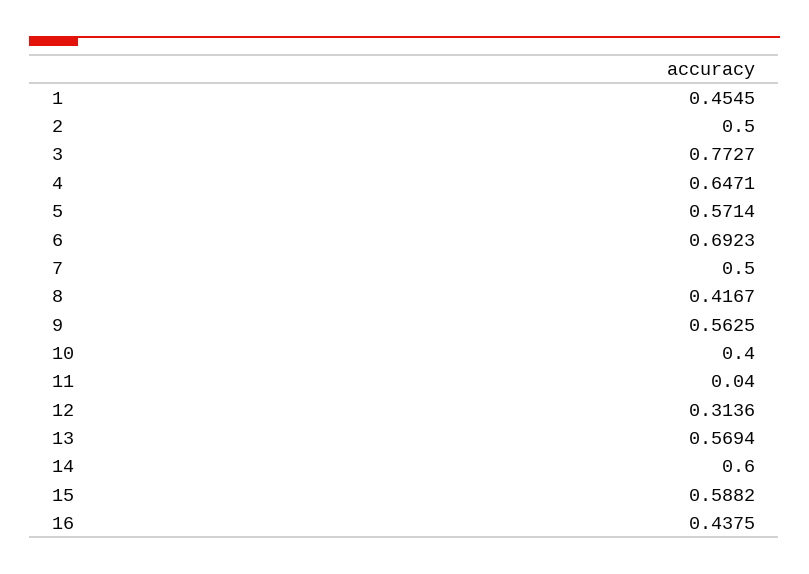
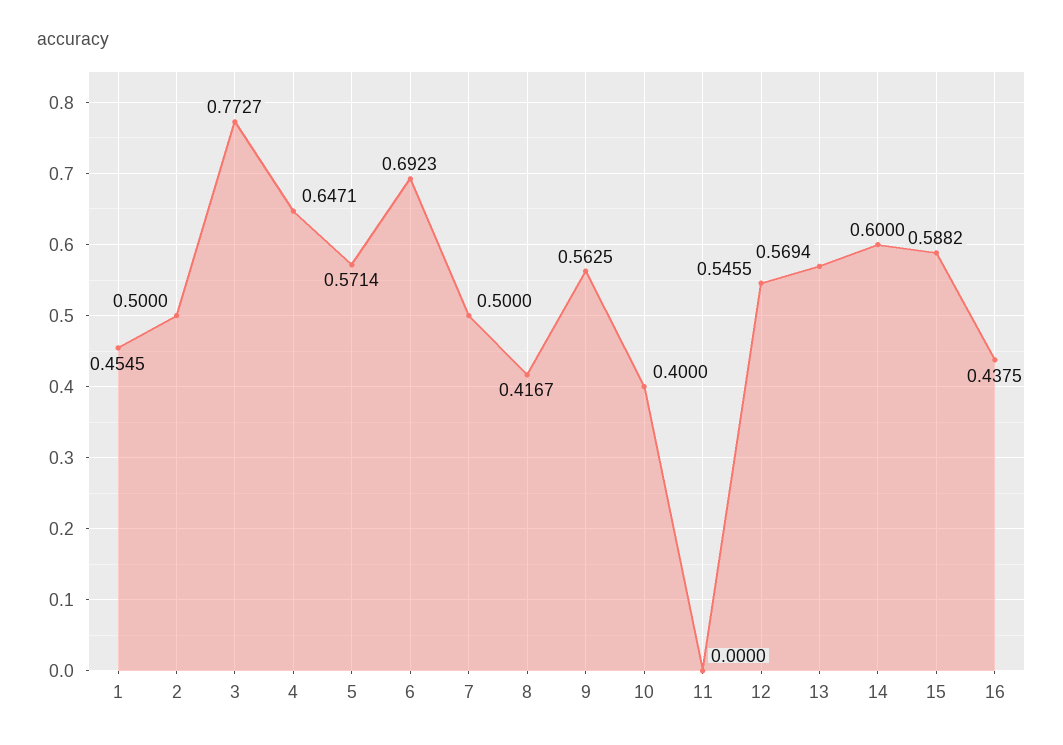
11: 0.04 -> 0
12: 0.3136 -> 0.5455

